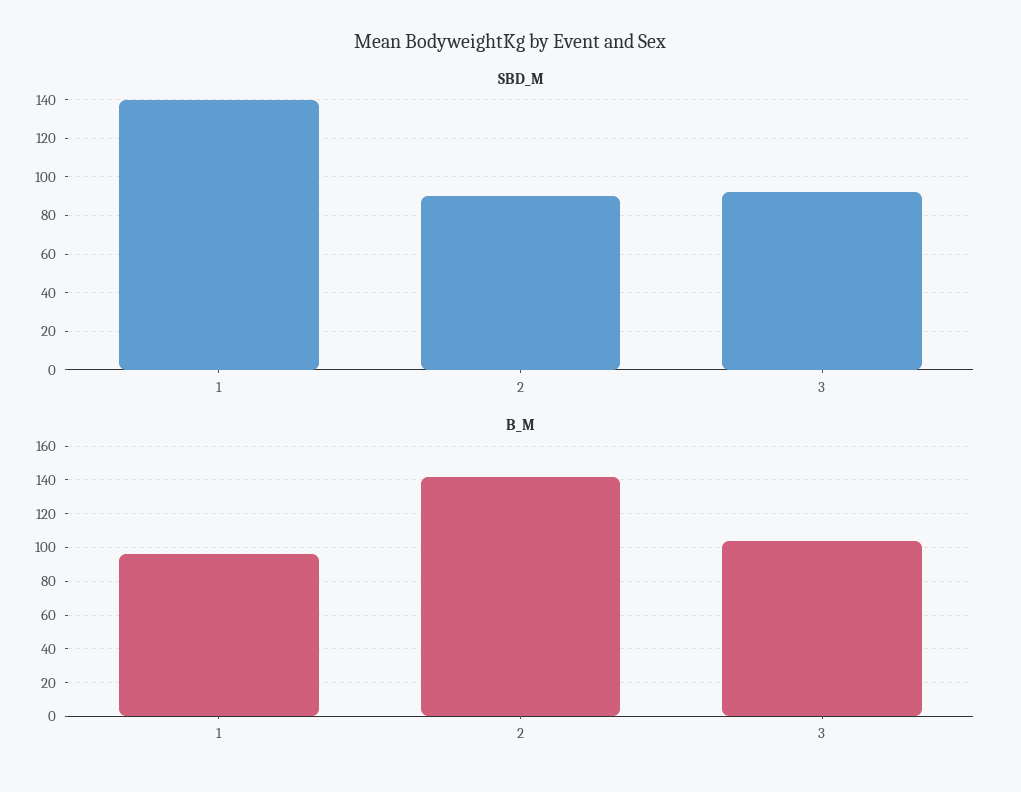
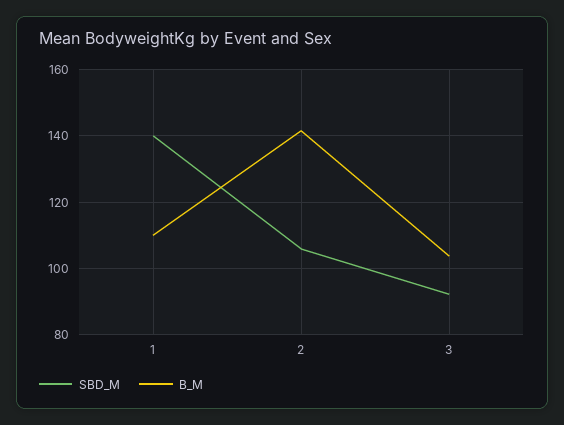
SBD_M, 2: 90 -> 106
B_M, 1: 95 -> 110

